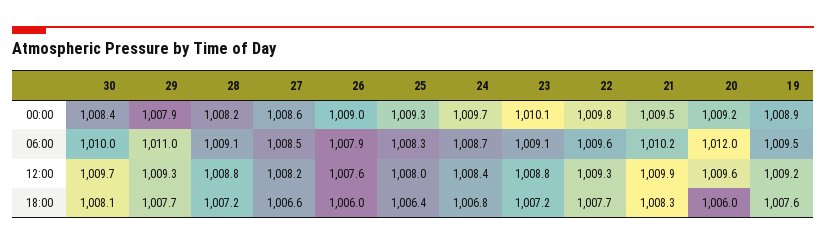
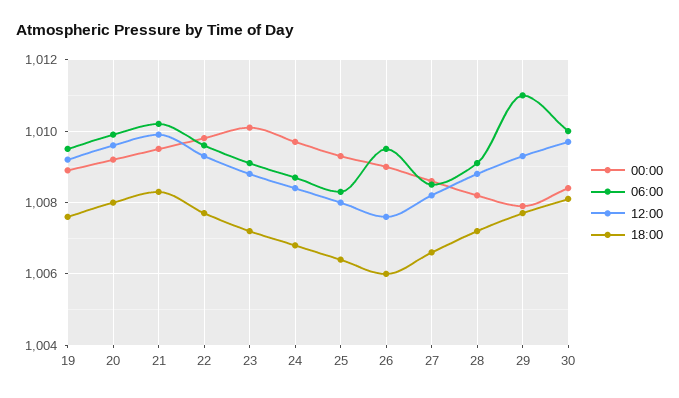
06:00, 26: 1007.9 -> 1009.5
06:00, 20: 1012 -> 1010
18:00, 20: 1006 -> 1008

